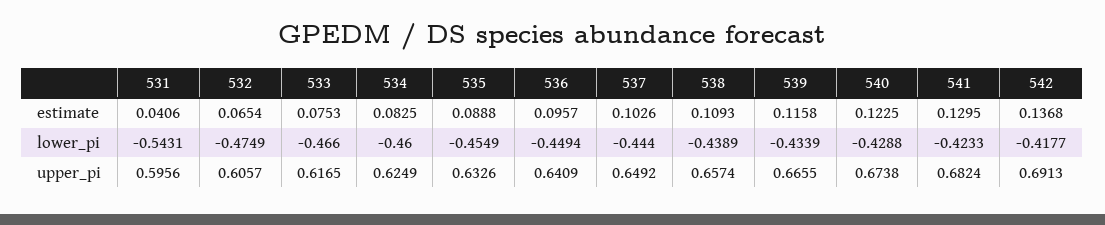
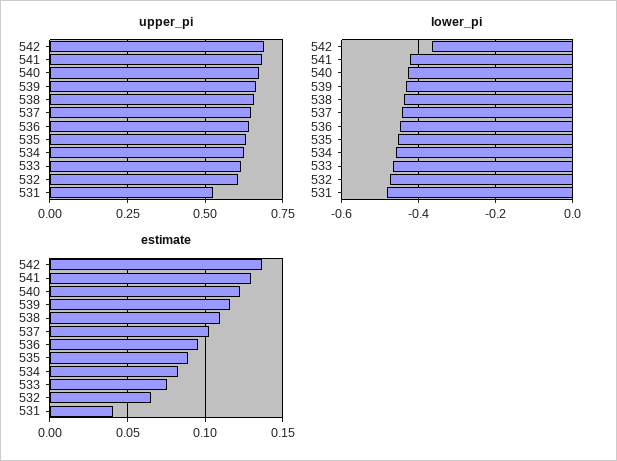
lower_pi, 531: -0.5431 -> -0.48
lower_pi, 542: -0.4177 -> -0.36
upper_pi, 531: 0.5956 -> 0.525

